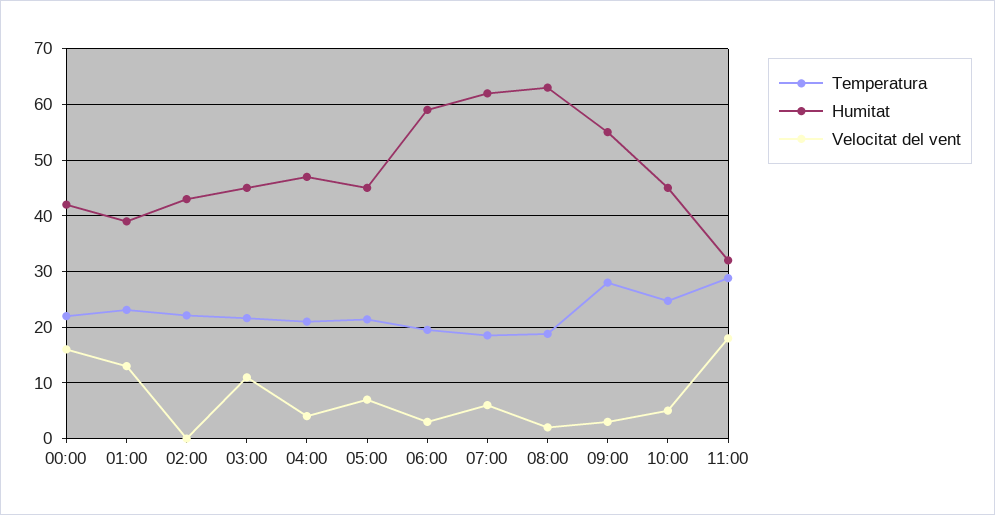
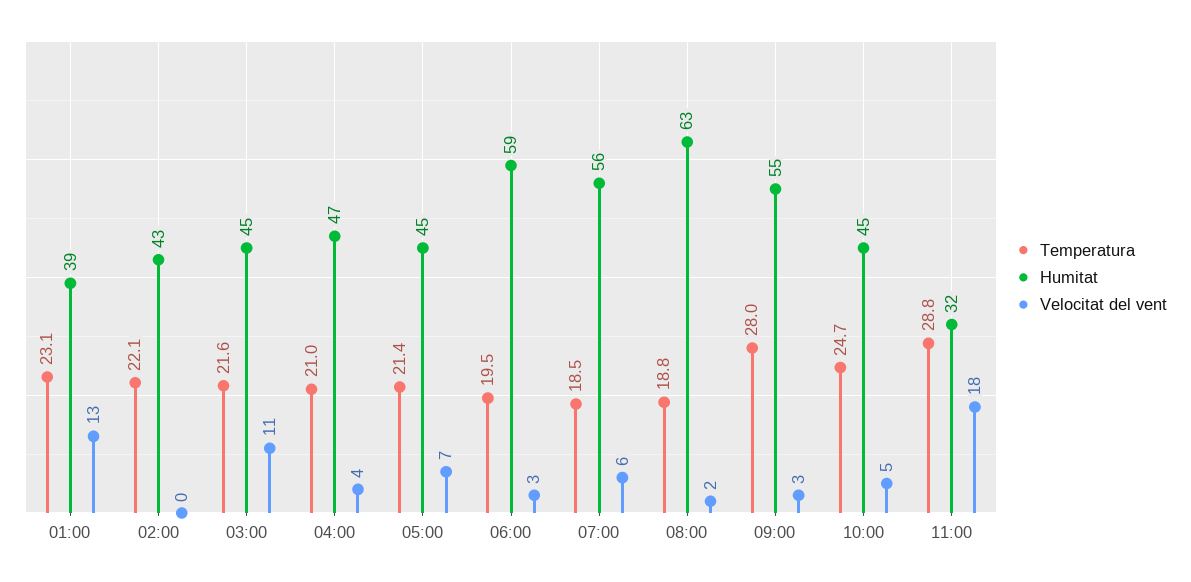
Temperatura, 00:00: 22 -> none
Humitat, 00:00: 42 -> none
Velocitat del vent, 00:00: 16 -> none
Humitat, 07:00: 62 -> 56

